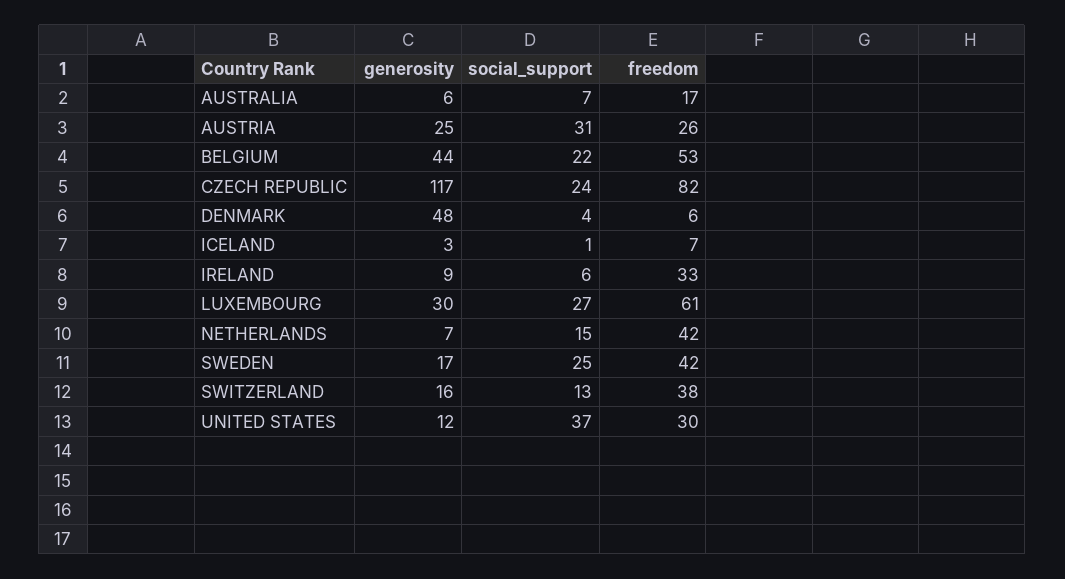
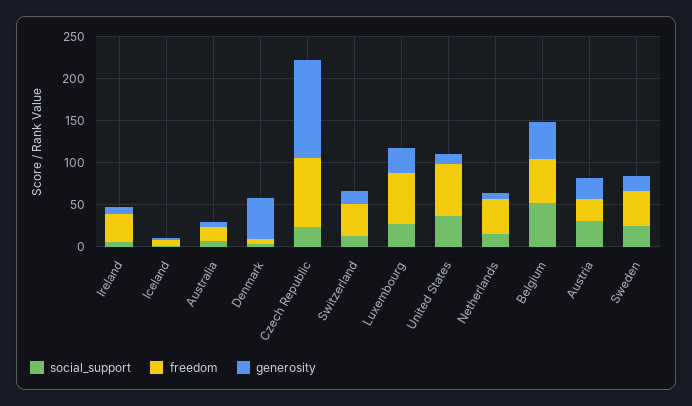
social_support, BELGIUM: 22 -> 50
freedom, UNITED STATES: 30 -> 60

